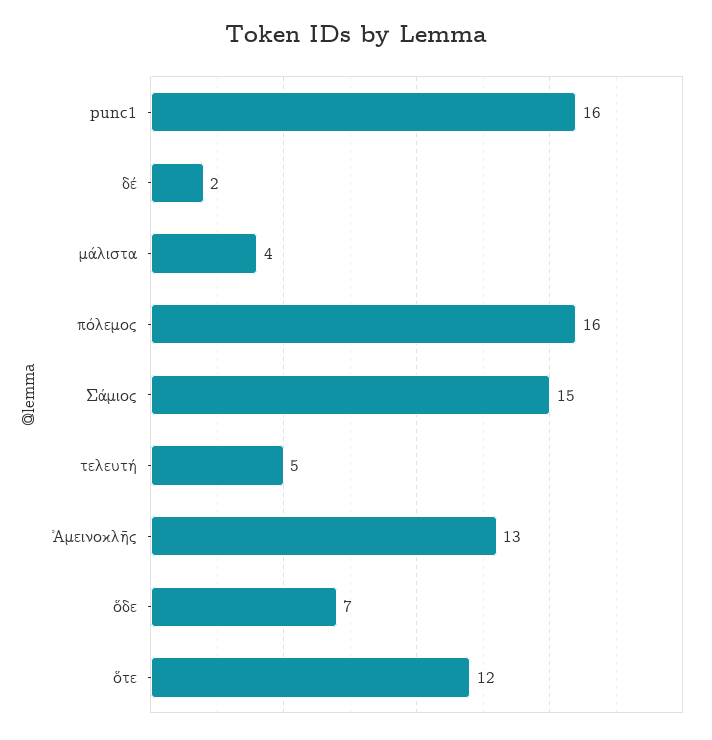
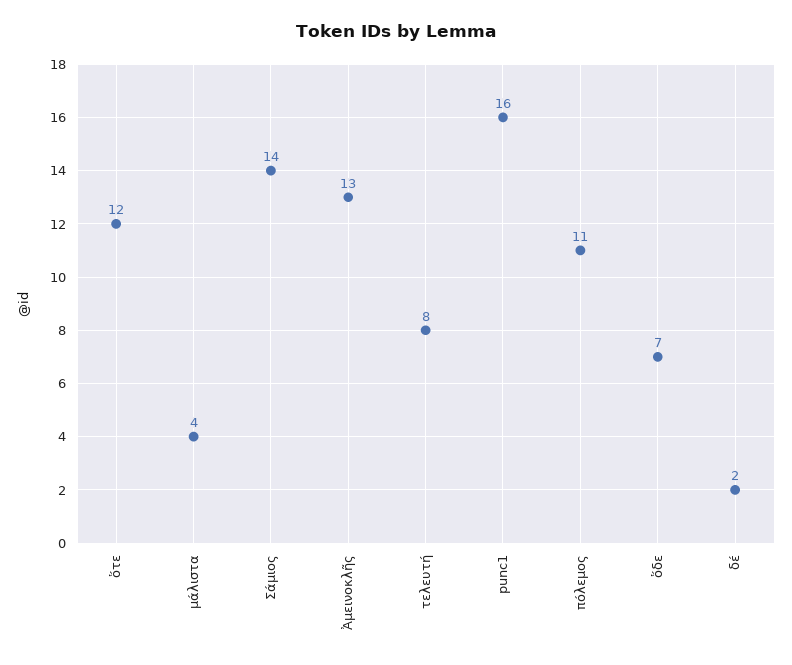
πόλεμος: 16 -> 11
Σάμιος: 15 -> 14
τελευτή: 5 -> 8

